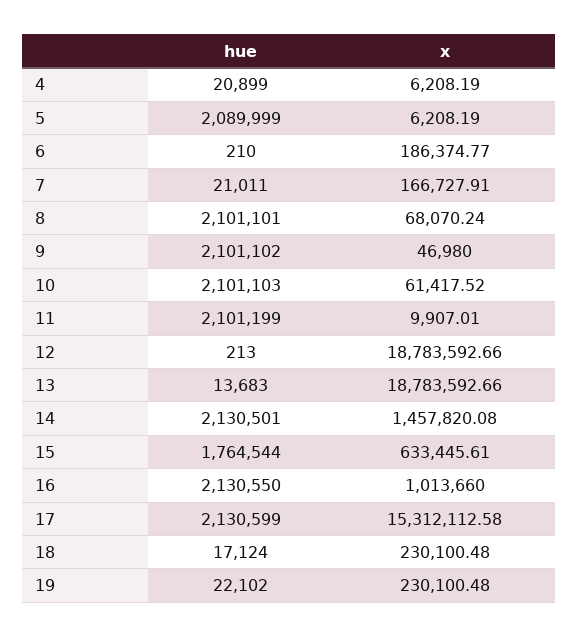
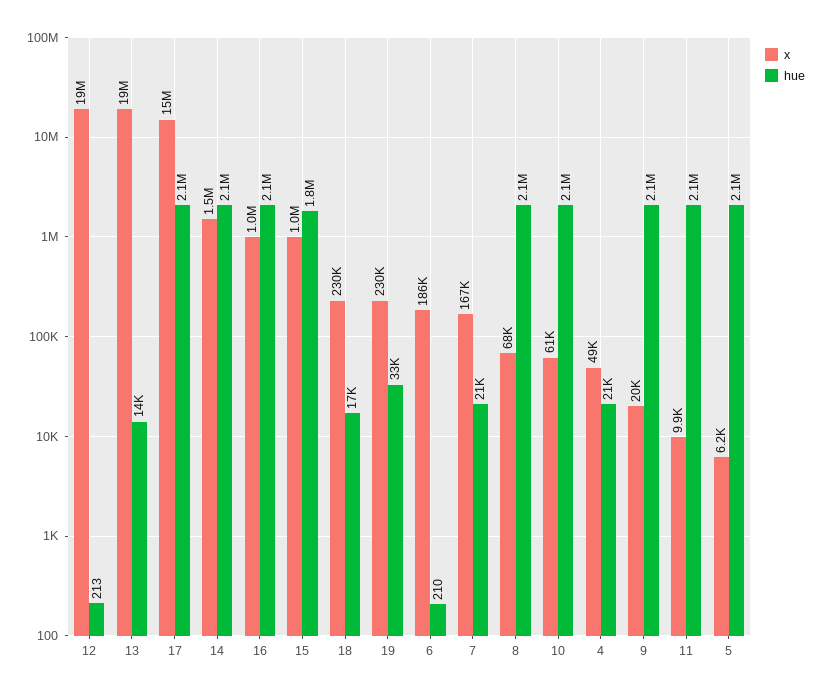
x, 4: 6208.19 -> 49000
x, 9: 46980 -> 20000
x, 15: 633445.61 -> 1000000
hue, 19: 22102 -> 33000

